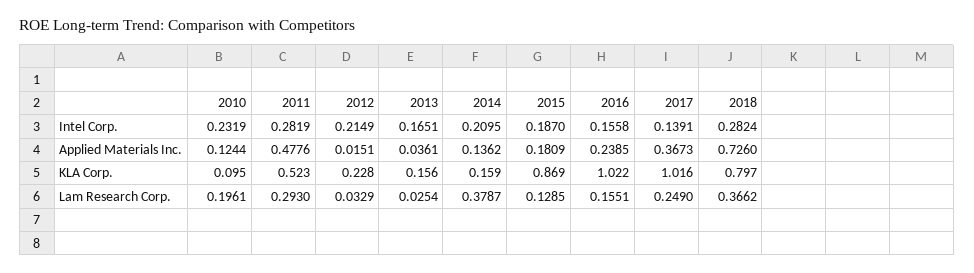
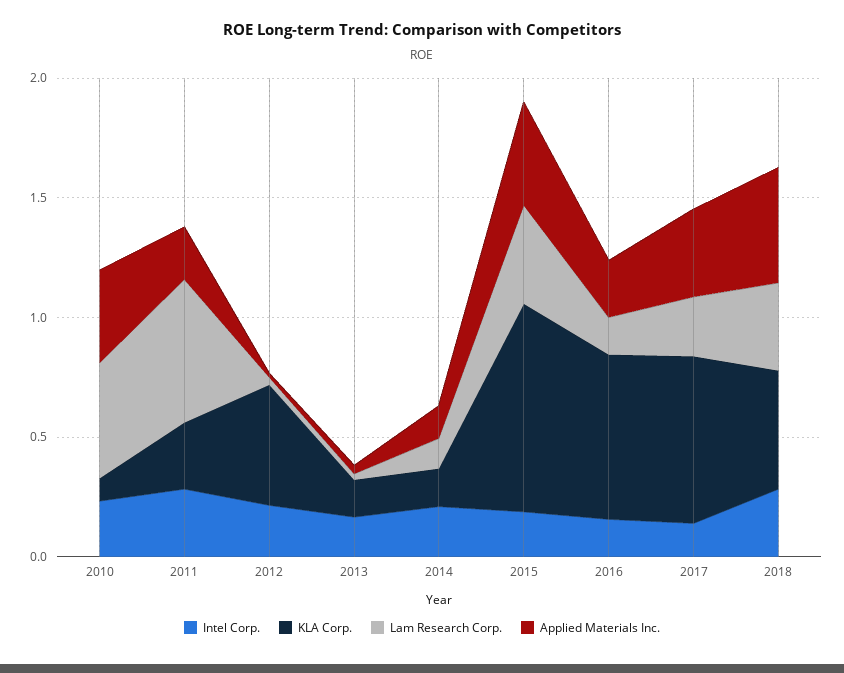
Applied Materials Inc., 2010: 0.1244 -> 0.4
Applied Materials Inc., 2011: 0.4776 -> 0.2
Applied Materials Inc., 2015: 0.1809 -> 0.4
Applied Materials Inc., 2018: 0.726 -> 0.5
KLA Corp., 2011: 0.523 -> 0.3
KLA Corp., 2012: 0.228 -> 0.5
KLA Corp., 2016: 1.022 -> 0.7
KLA Corp., 2017: 1.016 -> 0.7
KLA Corp., 2018: 0.797 -> 0.5
Lam Research Corp., 2010: 0.1961 -> 0.5
Lam Research Corp., 2011: 0.293 -> 0.6
Lam Research Corp., 2014: 0.3787 -> 0.1
Lam Research Corp., 2015: 0.1285 -> 0.4

